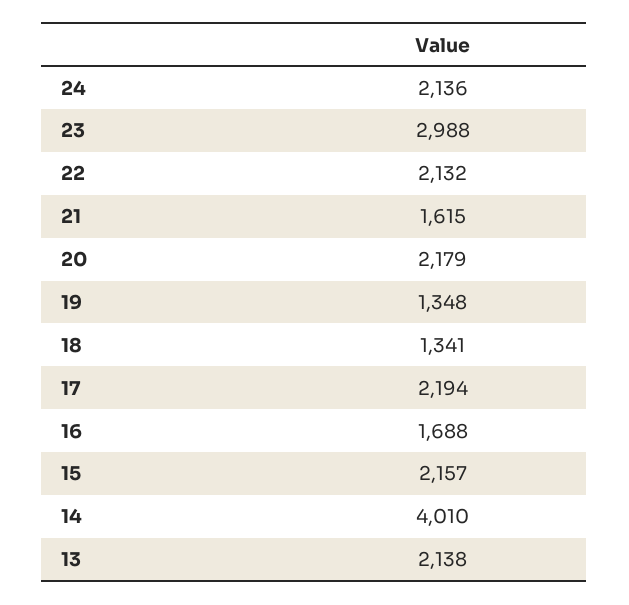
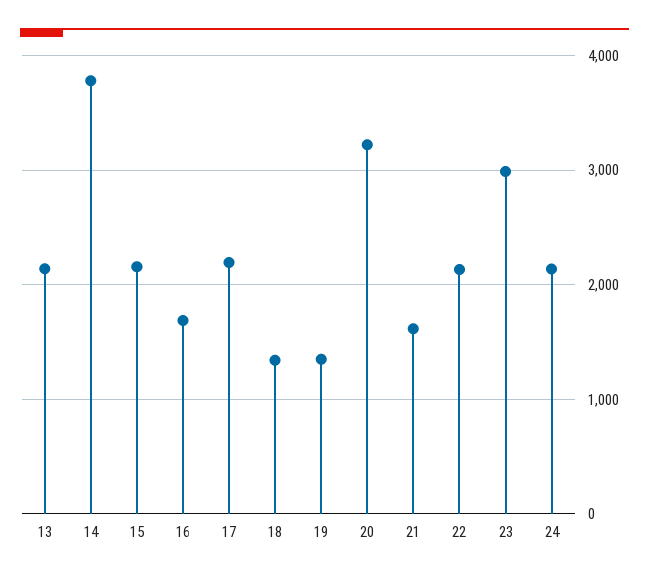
20: 2179 -> 3200
14: 4010 -> 3800

